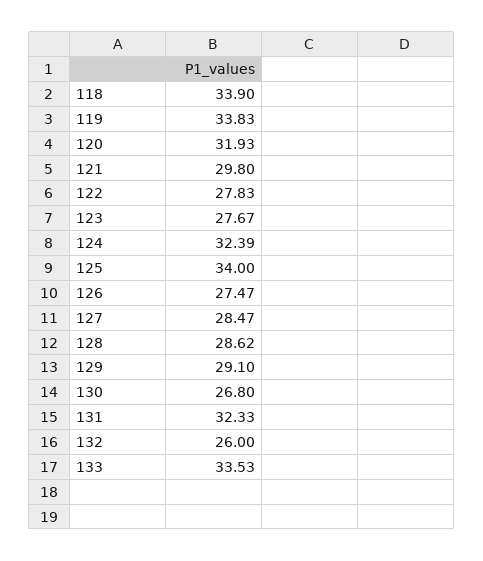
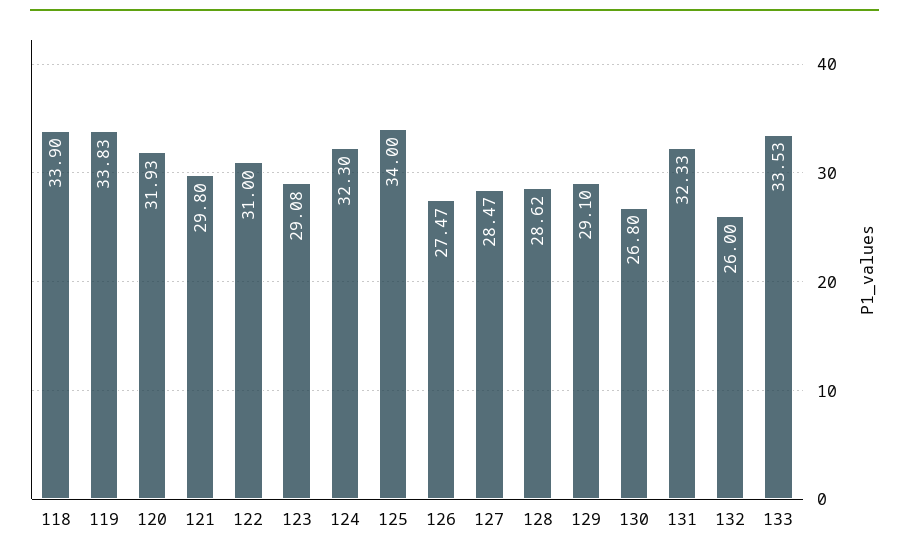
122: 27.83 -> 31
123: 27.67 -> 29.08
124: 32.39 -> 32.3

